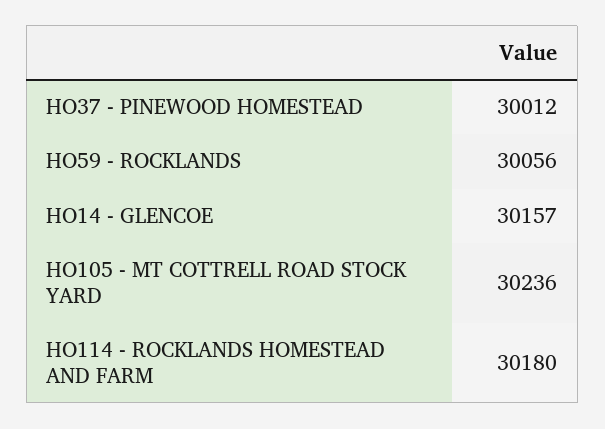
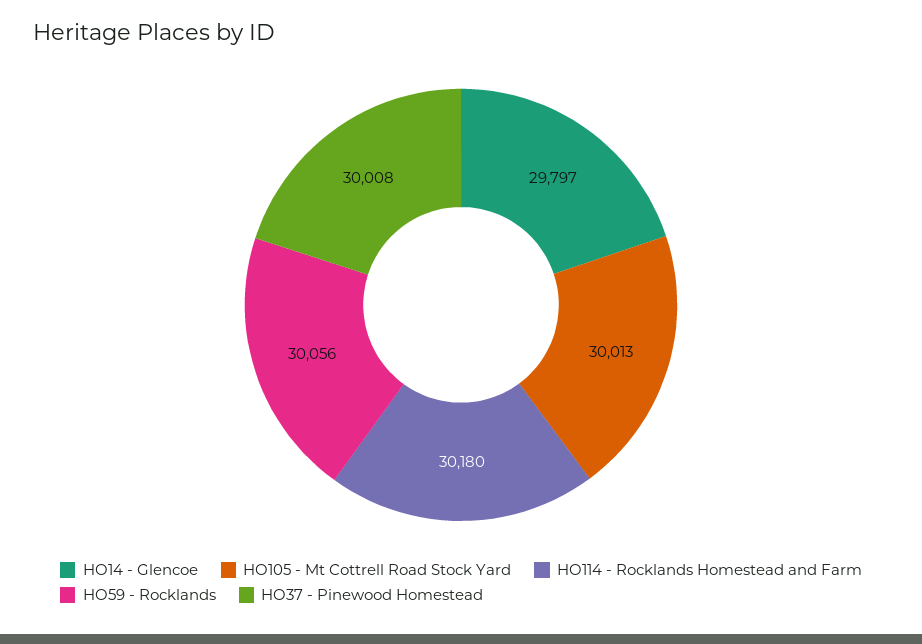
HO37 - PINEWOOD HOMESTEAD: 30012 -> 30008
HO14 - GLENCOE: 30157 -> 29797
HO105 - MT COTTRELL ROAD STOCK YARD: 30236 -> 30013

